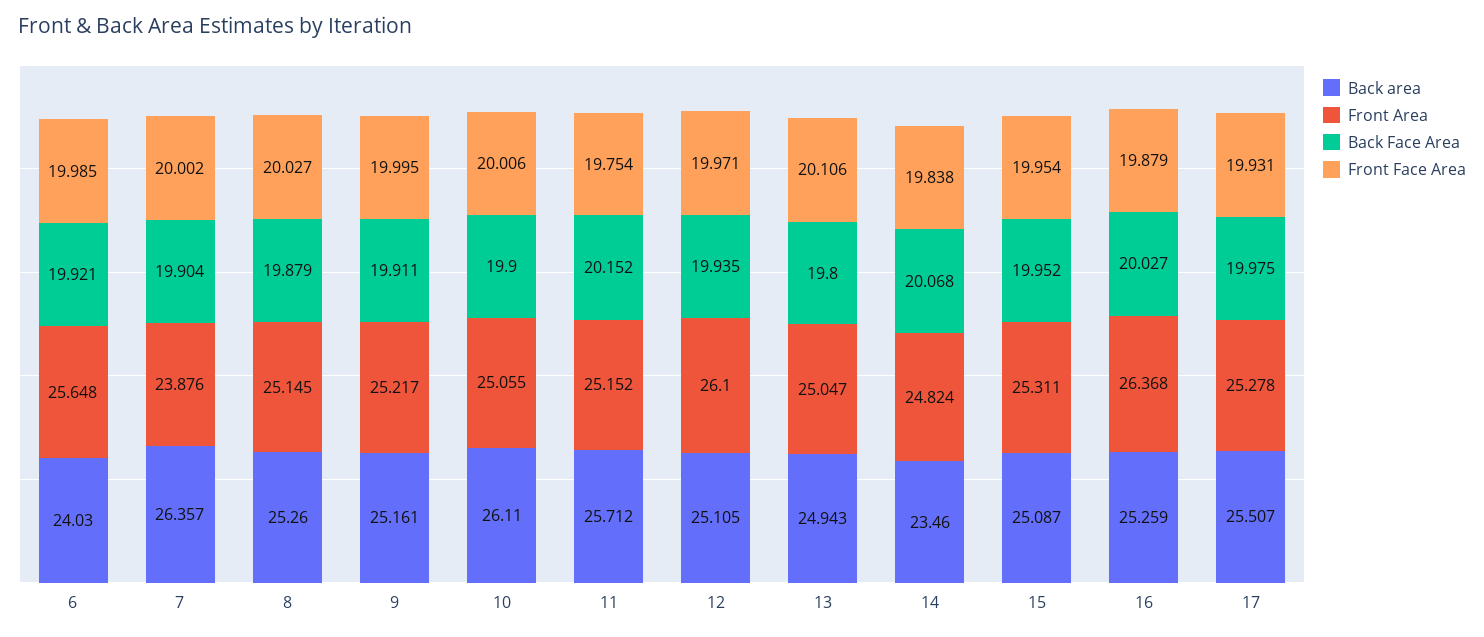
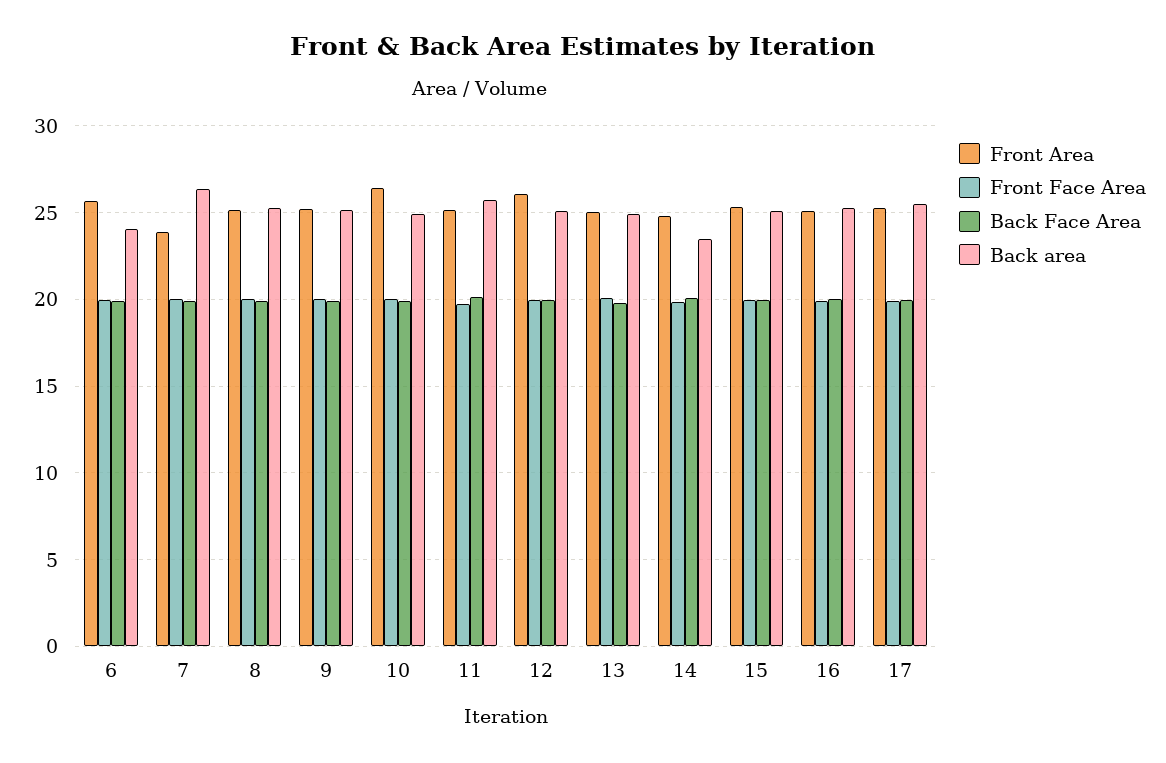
Back area, 10: 26.11 -> 25
Front Area, 10: 25.055 -> 26.5
Front Area, 16: 26.368 -> 25

